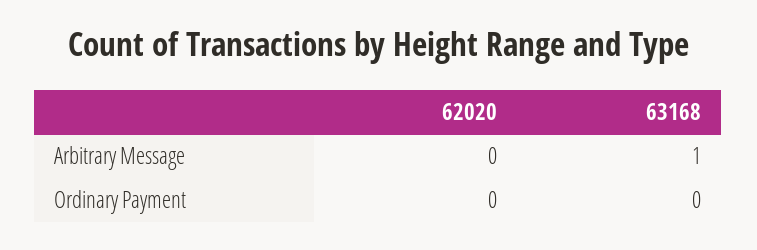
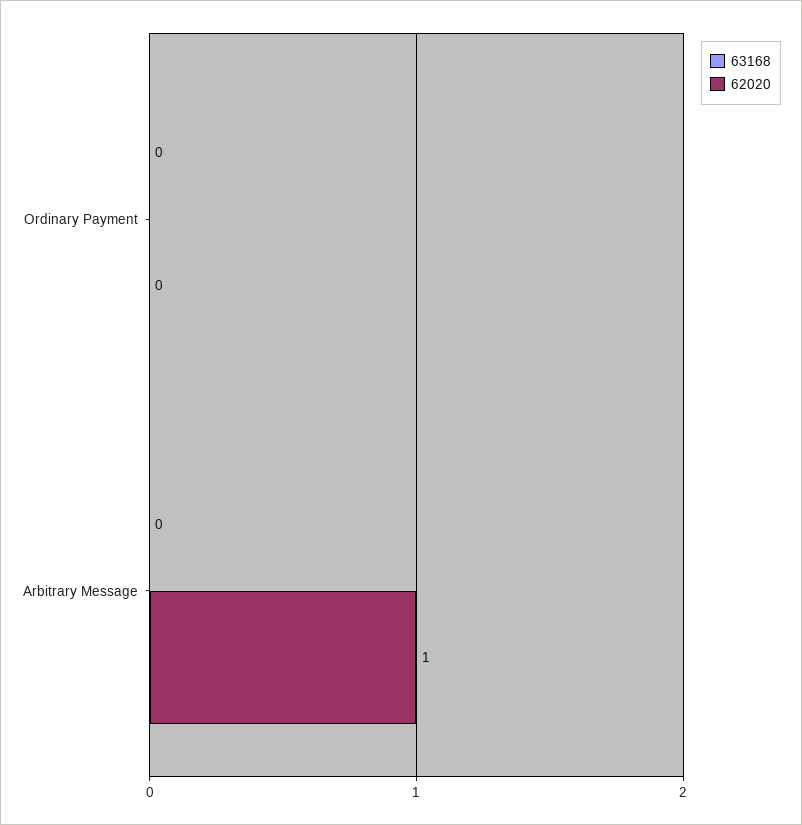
62020, Arbitrary Message: 0 -> 1
63168, Arbitrary Message: 1 -> 0

